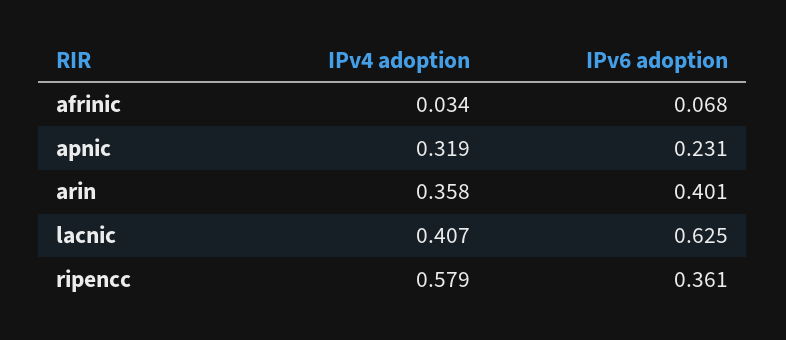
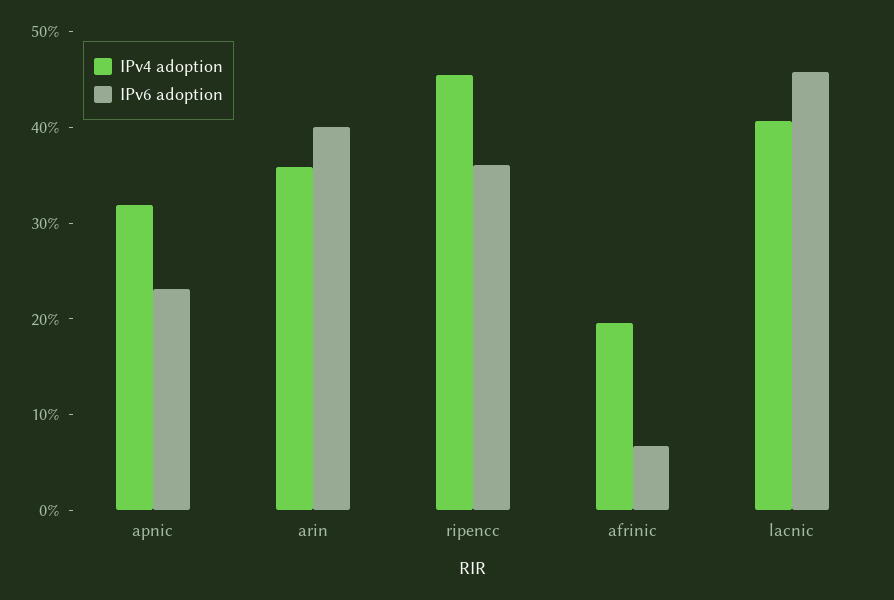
IPv4 adoption, afrinic: 0.034 -> 0.2
IPv6 adoption, lacnic: 0.625 -> 0.46
IPv4 adoption, ripencc: 0.579 -> 0.46

